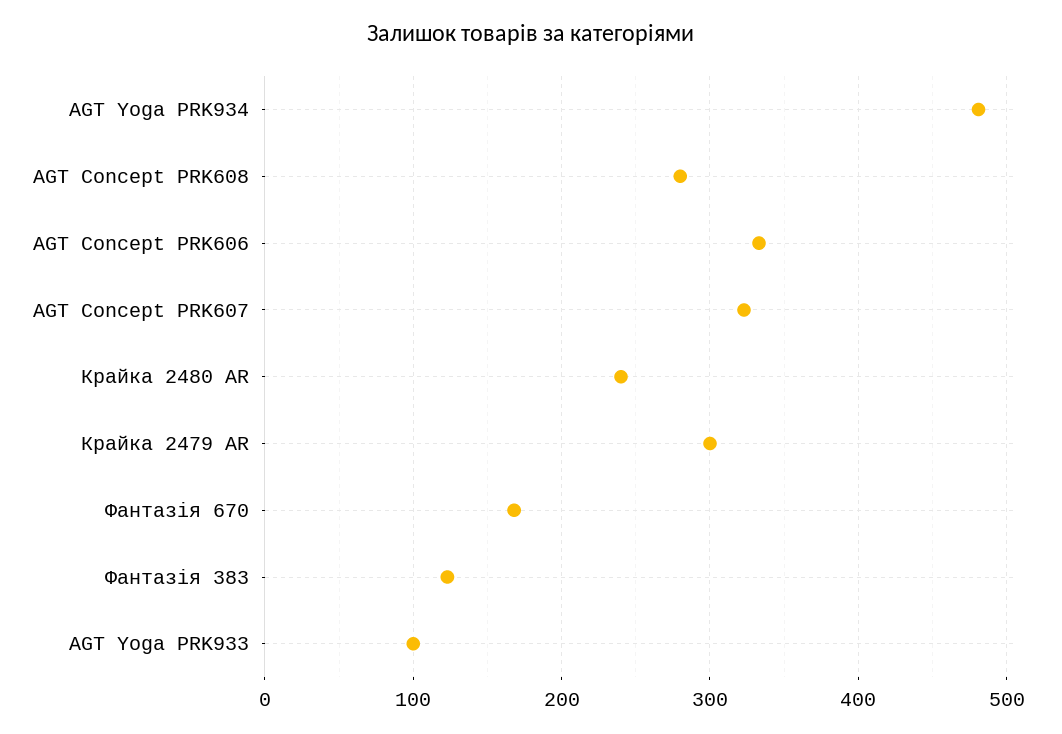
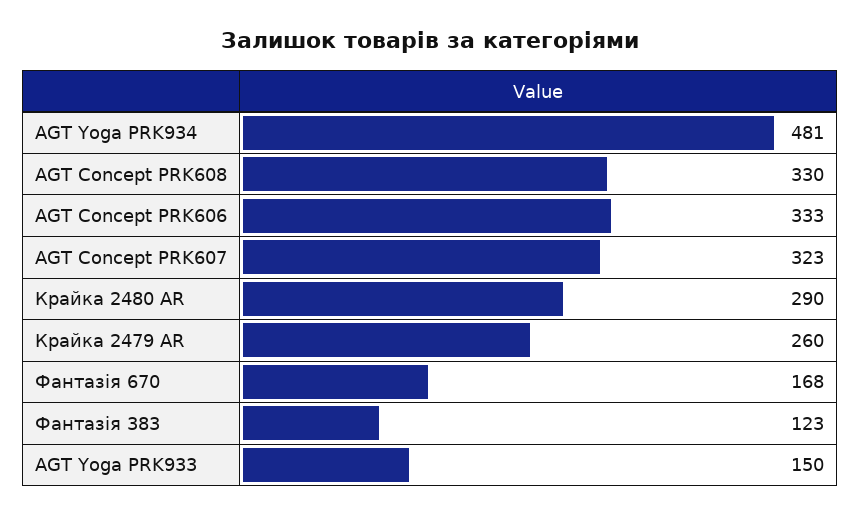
AGT Concept PRK608: 280 -> 330
Крайка 2480 AR: 240 -> 290
Крайка 2479 AR: 300 -> 260
AGT Yoga PRK933: 100 -> 150

